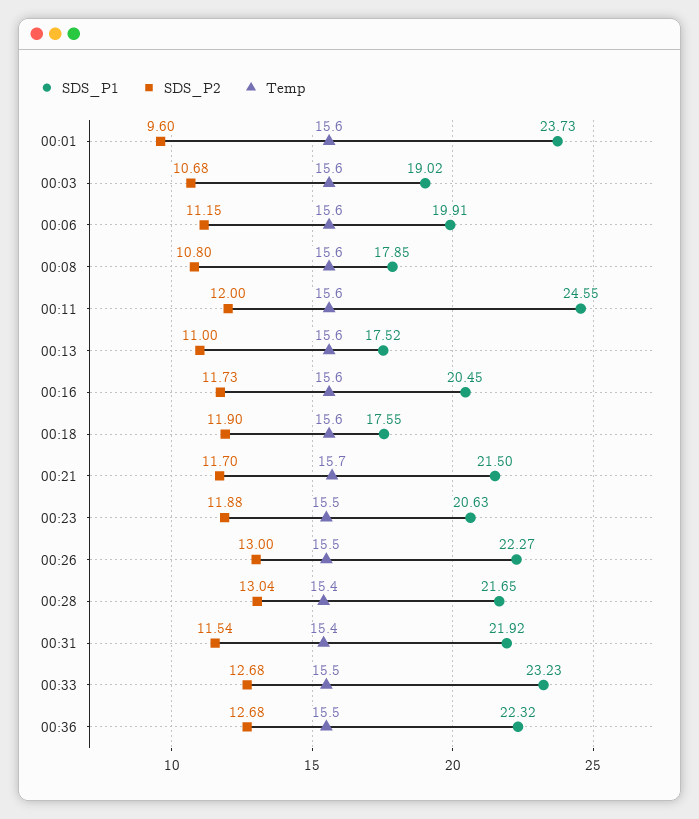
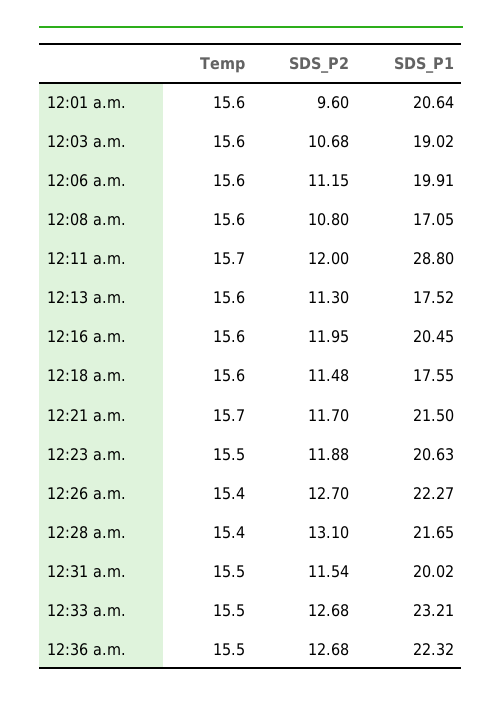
SDS_P1, 00:01: 23.73 -> 20.64
SDS_P1, 00:08: 17.85 -> 17.05
SDS_P1, 00:11: 24.55 -> 28.8
Temp, 00:11: 15.6 -> 15.7
SDS_P2, 00:13: 11 -> 11.3
SDS_P2, 00:16: 11.73 -> 11.95
SDS_P2, 00:18: 11.9 -> 11.48
SDS_P2, 00:26: 13 -> 12.7
Temp, 00:26: 15.5 -> 15.4
SDS_P2, 00:28: 13.04 -> 13.1
SDS_P1, 00:31: 21.92 -> 20.02
Temp, 00:31: 15.4 -> 15.5
SDS_P1, 00:33: 23.23 -> 23.21

